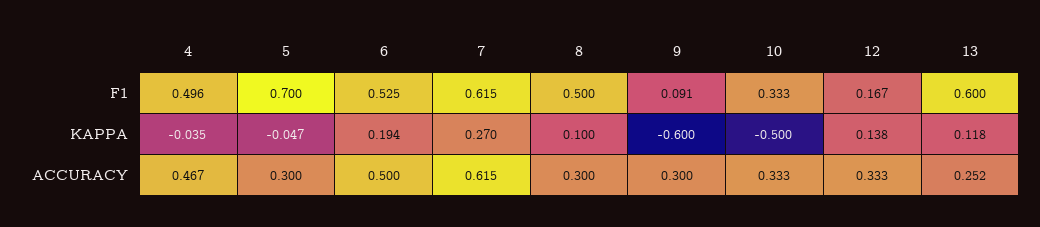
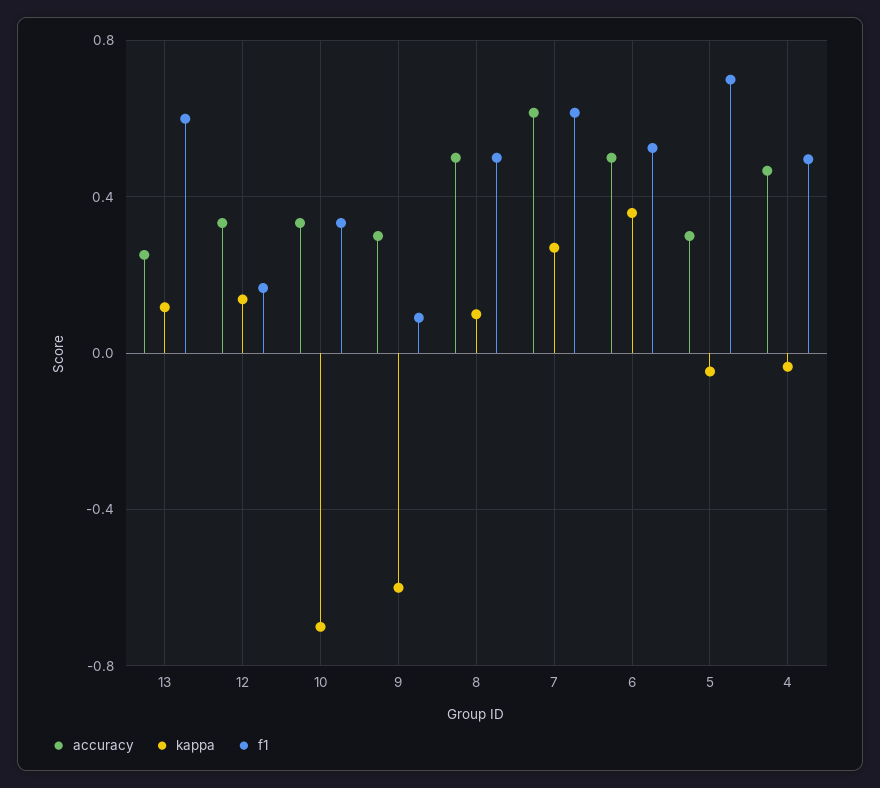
KAPPA, 6: 0.194 -> 0.35
KAPPA, 10: -0.5 -> -0.7
ACCURACY, 8: 0.3 -> 0.5

